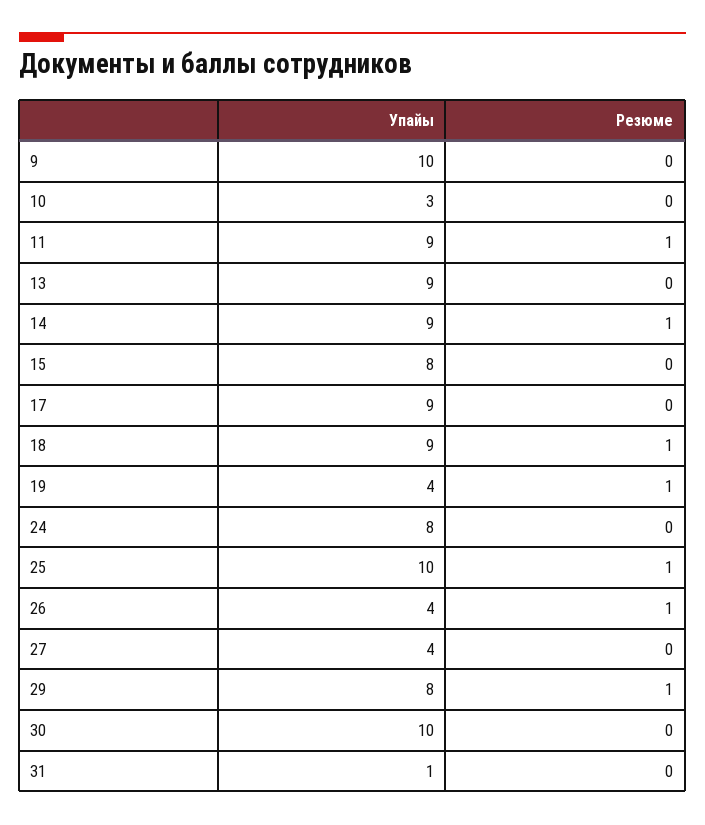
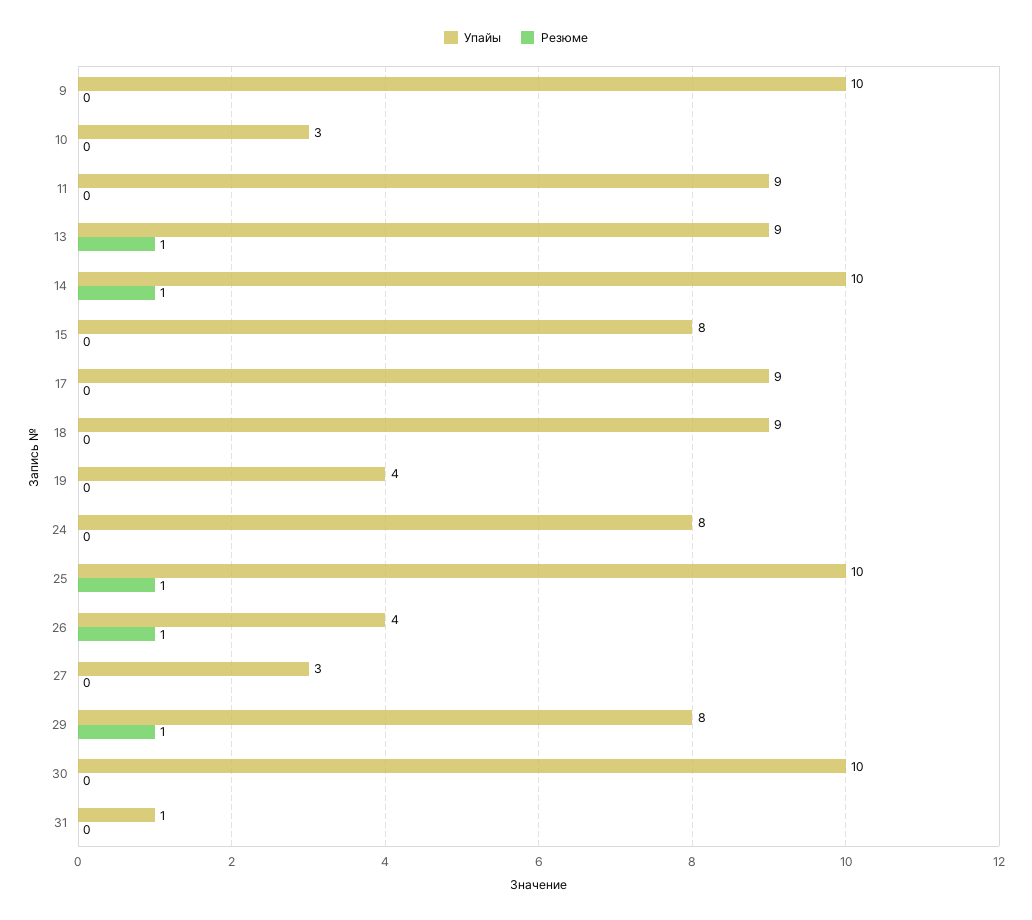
Резюме, 11: 1 -> 0
Резюме, 13: 0 -> 1
Упайы, 14: 9 -> 10
Резюме, 18: 1 -> 0
Резюме, 19: 1 -> 0
Упайы, 27: 4 -> 3

